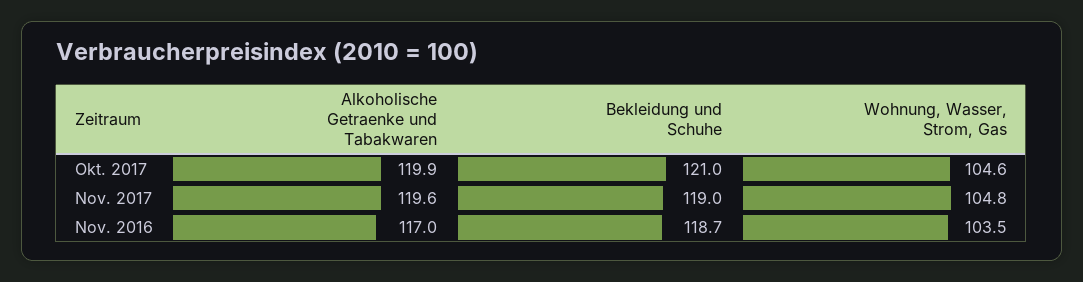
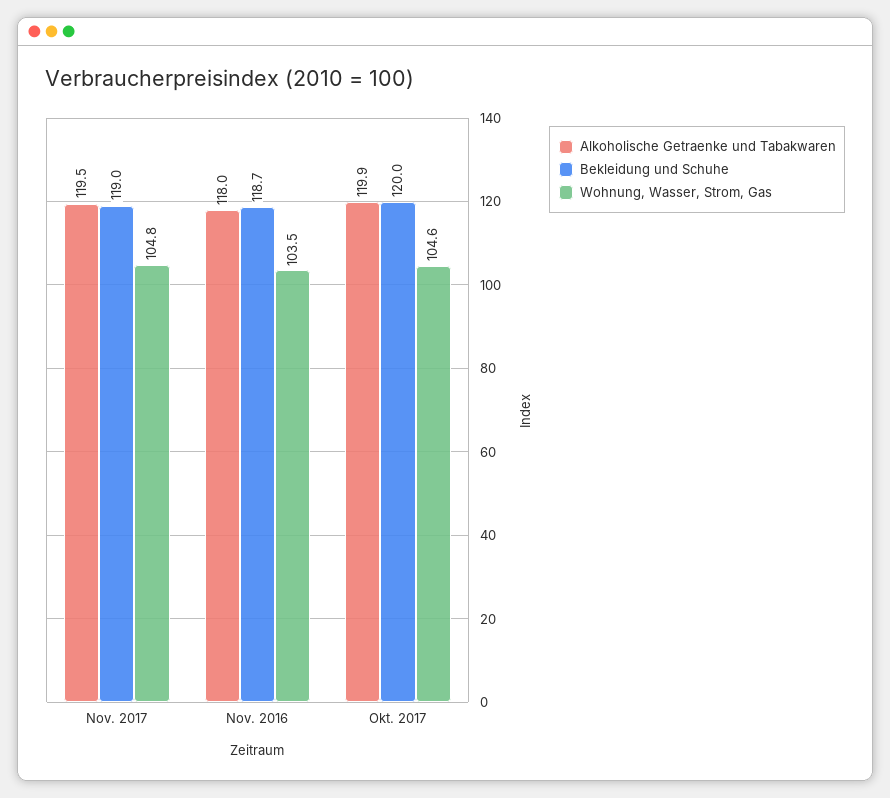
Bekleidung und Schuhe, Okt. 2017: 121 -> 120
Alkoholische Getraenke und Tabakwaren, Nov. 2017: 119.6 -> 119.5
Alkoholische Getraenke und Tabakwaren, Nov. 2016: 117 -> 118

